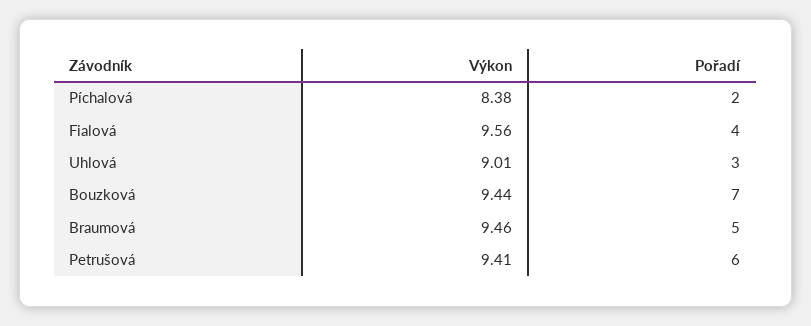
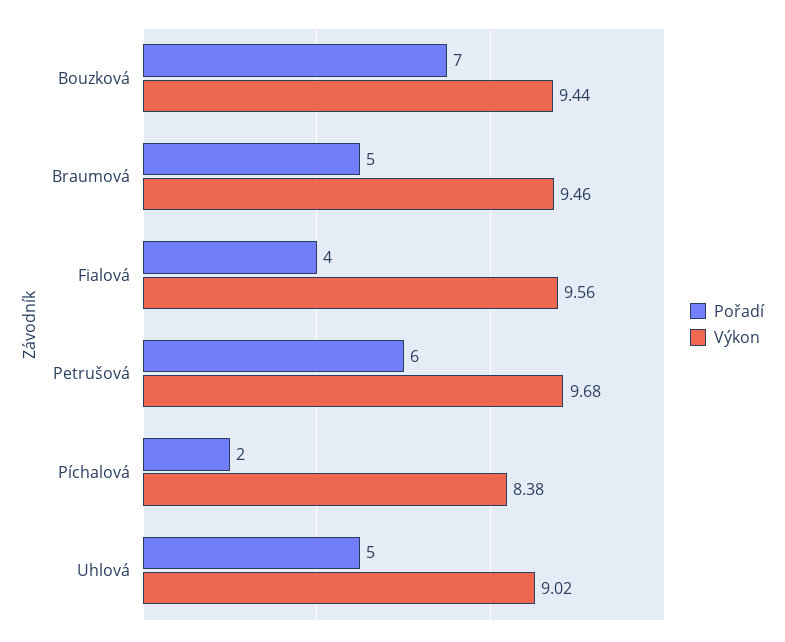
Výkon, Uhlová: 9.01 -> 9.02
Pořadí, Uhlová: 3 -> 5
Výkon, Petrušová: 9.41 -> 9.68

